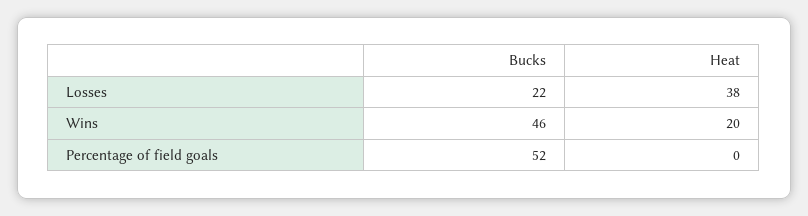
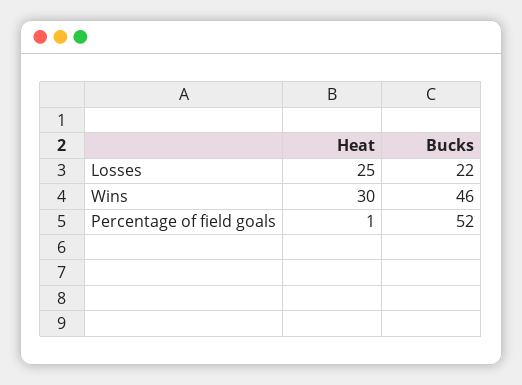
Heat, Losses: 38 -> 25
Heat, Wins: 20 -> 30
Heat, Percentage of field goals: 0 -> 1

